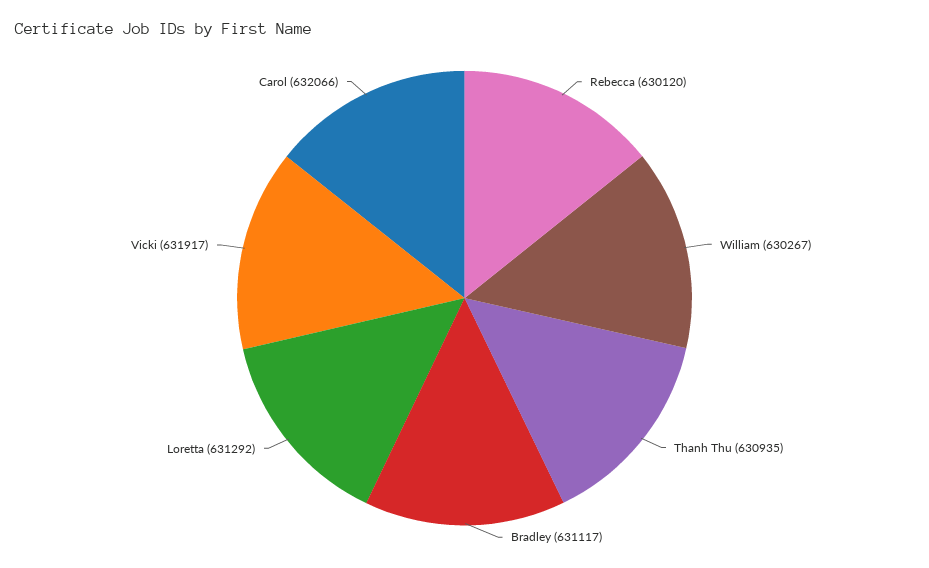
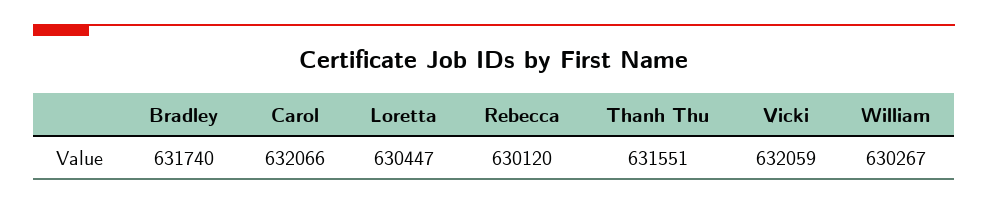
Thanh Thu: 630935 -> 631551
Bradley: 631117 -> 631740
Loretta: 631292 -> 630447
Vicki: 631917 -> 632059

